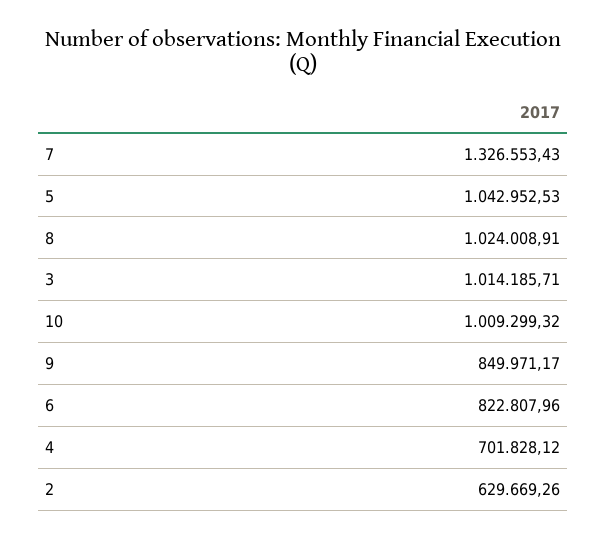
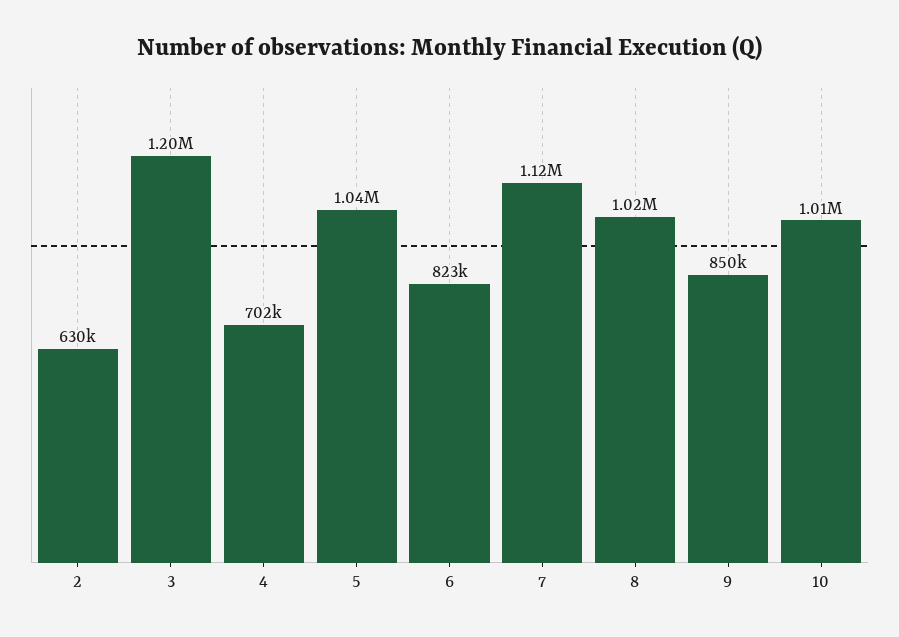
7: 1326553.43 -> 1120000
3: 1014185.71 -> 1200000

